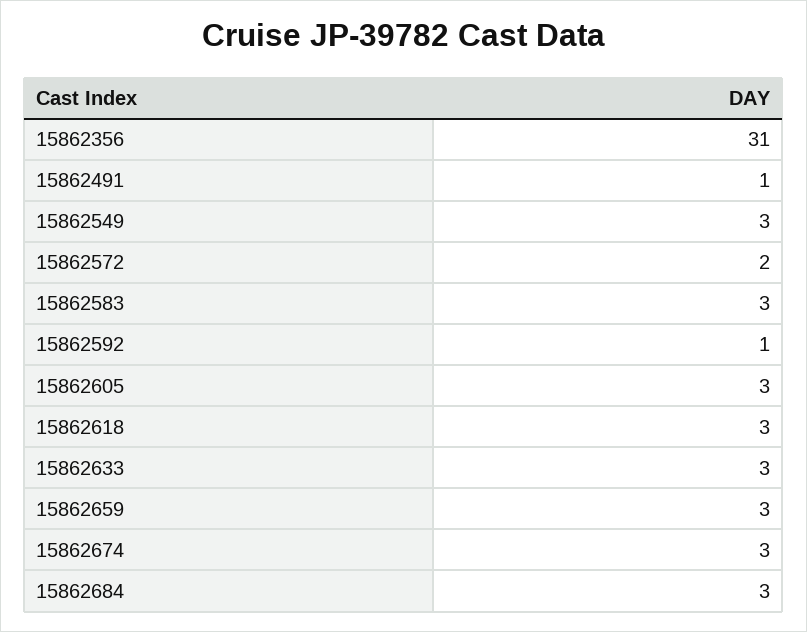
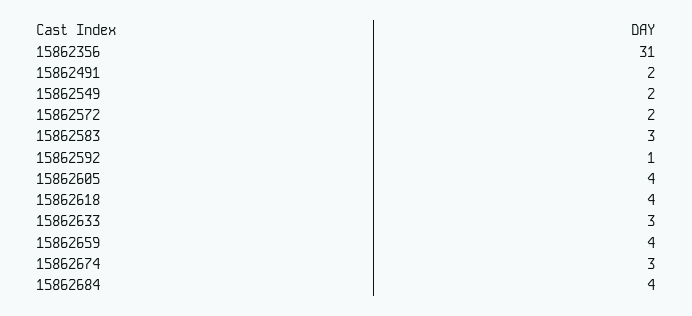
15862491: 1 -> 2
15862549: 3 -> 2
15862605: 3 -> 4
15862618: 3 -> 4
15862659: 3 -> 4
15862684: 3 -> 4

